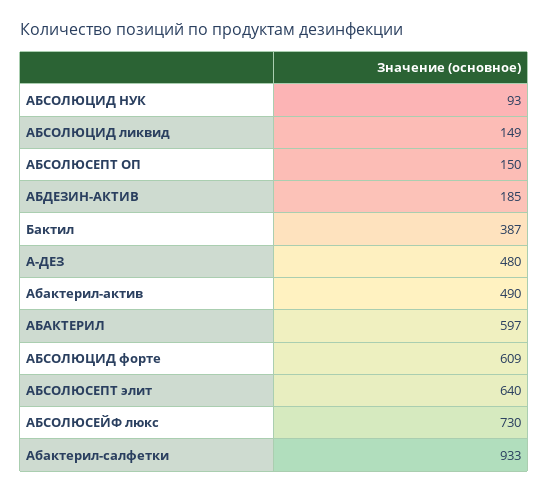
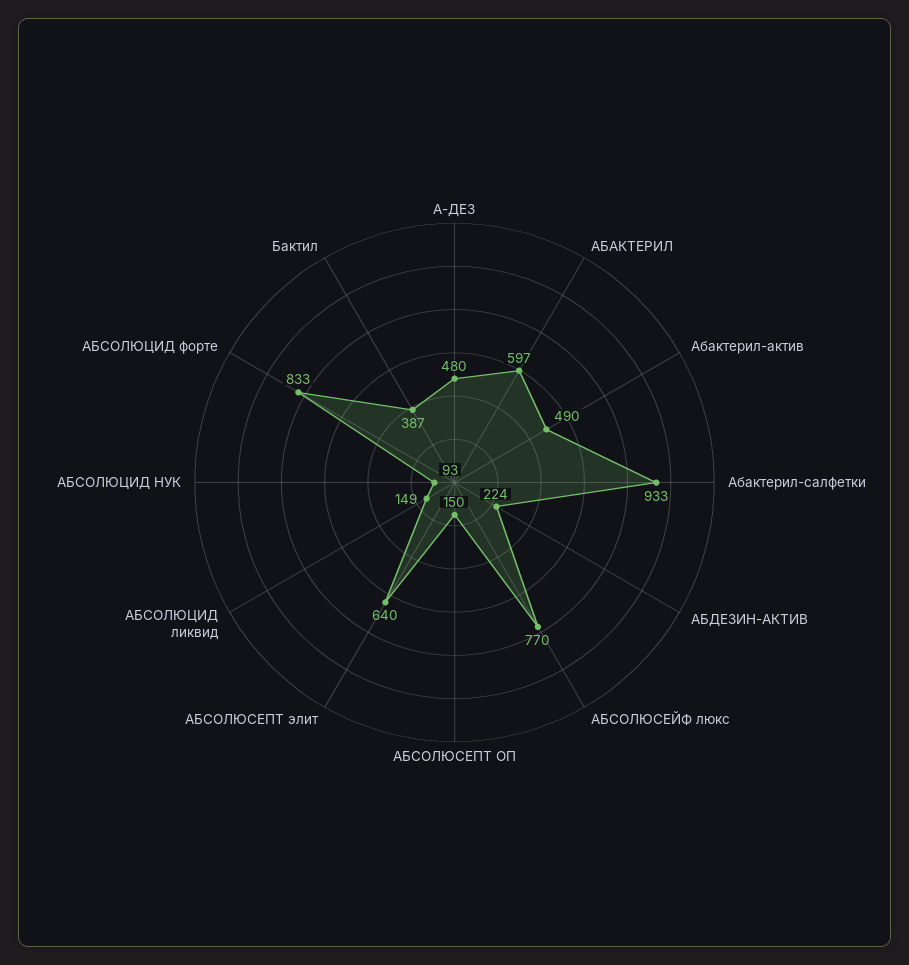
АБДЕЗИН-АКТИВ: 185 -> 224
АБСОЛЮЦИД форте: 609 -> 833
АБСОЛЮСЕЙФ люкс: 730 -> 770

